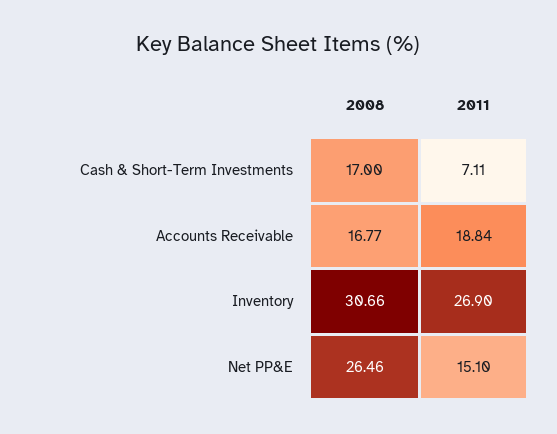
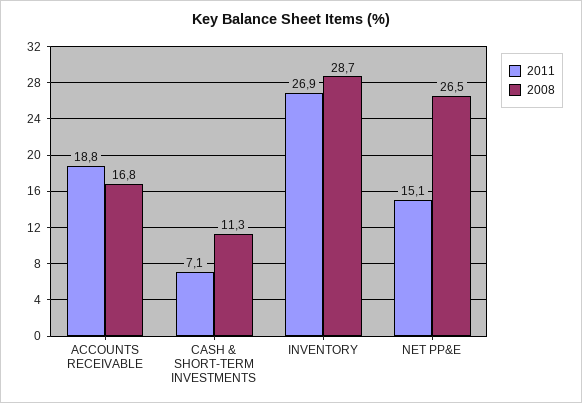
2008, Cash & Short-Term Investments: 17 -> 11.3
2008, Inventory: 30.66 -> 28.7

